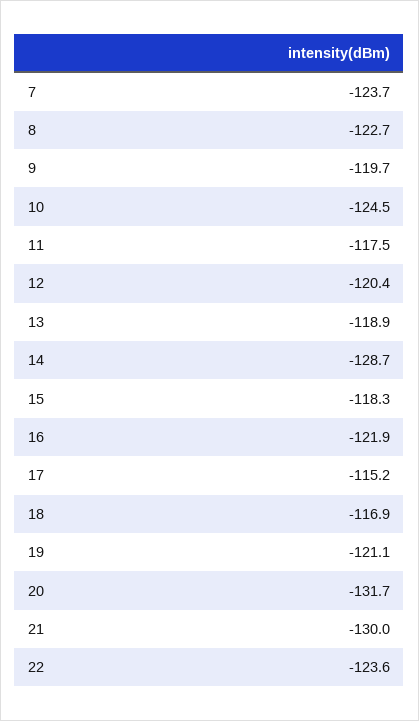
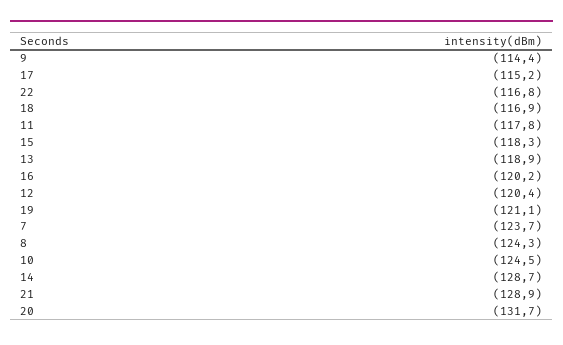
8: -122.7 -> -124.3
9: -119.7 -> -114.4
11: -117.5 -> -117.8
16: -121.9 -> -120.2
21: -130 -> -128.9
22: -123.6 -> -116.8

